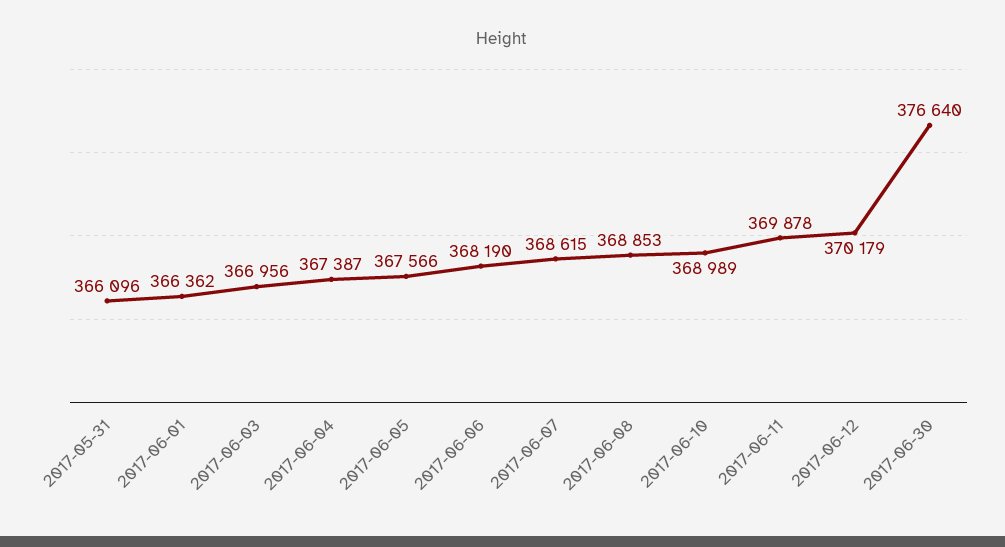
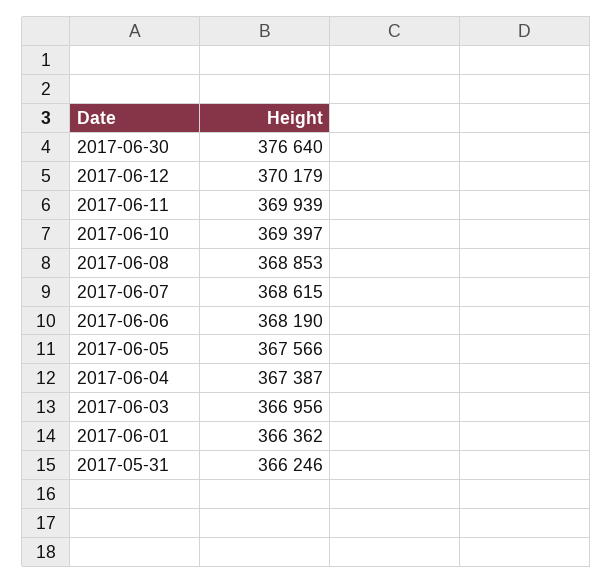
2017-05-31: 366096 -> 366246
2017-06-10: 368989 -> 369397
2017-06-11: 369878 -> 369939

